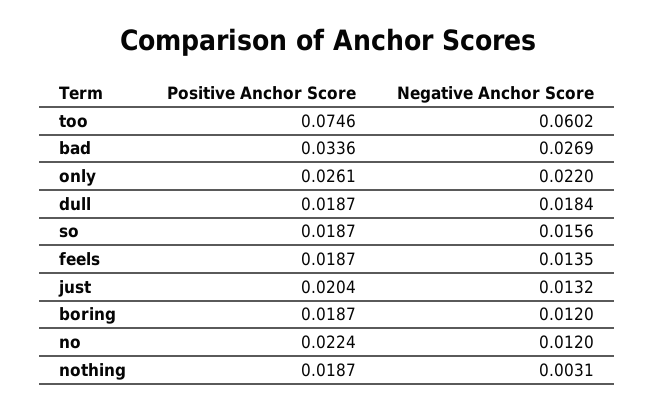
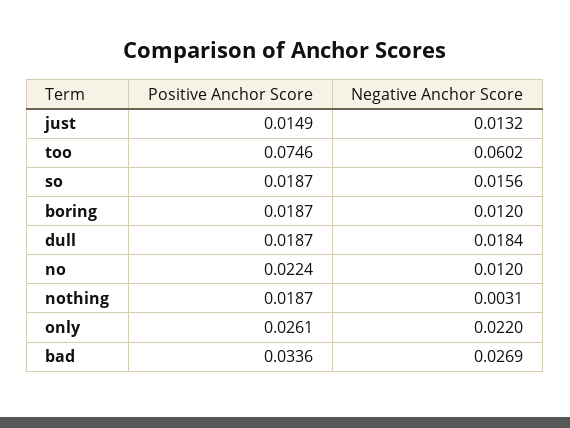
Positive Anchor Score, feels: 0.0187 -> none
Negative Anchor Score, feels: 0.0135 -> none
Positive Anchor Score, just: 0.0204 -> 0.0149

